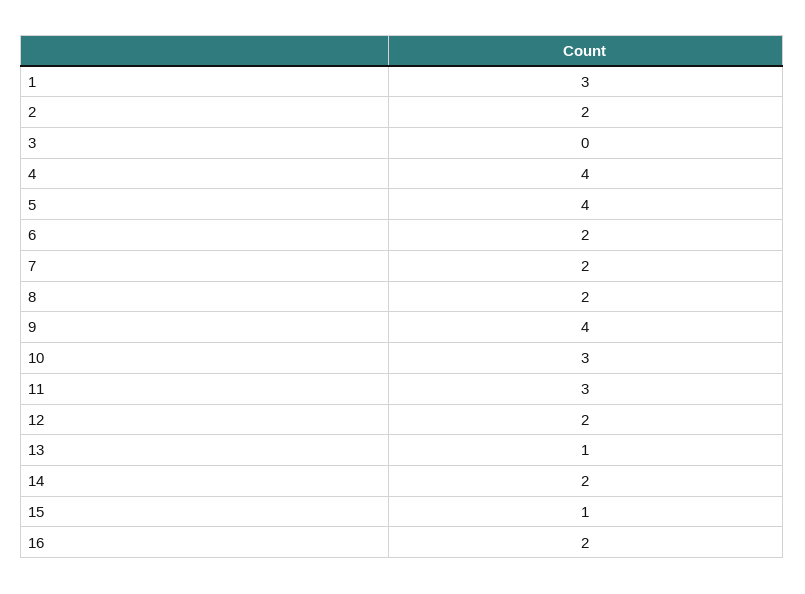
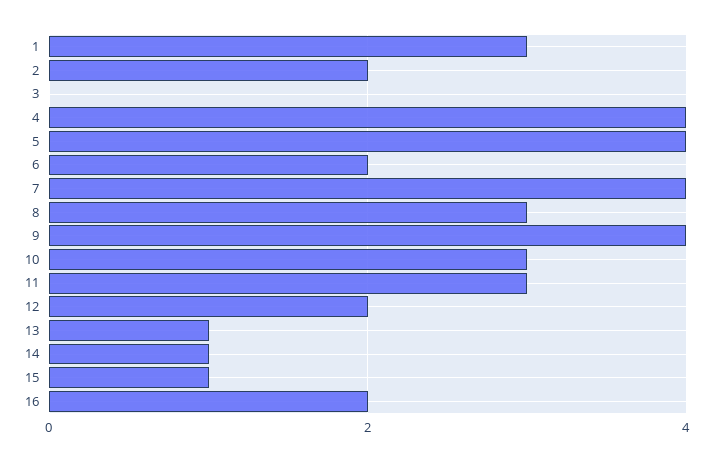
7: 2 -> 4
8: 2 -> 3
14: 2 -> 1

